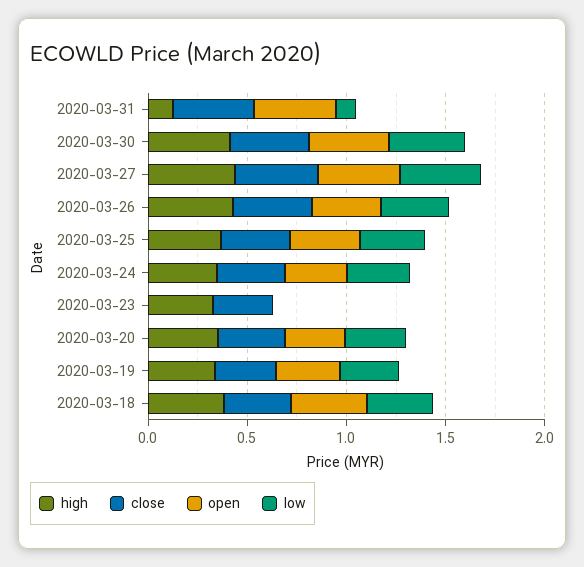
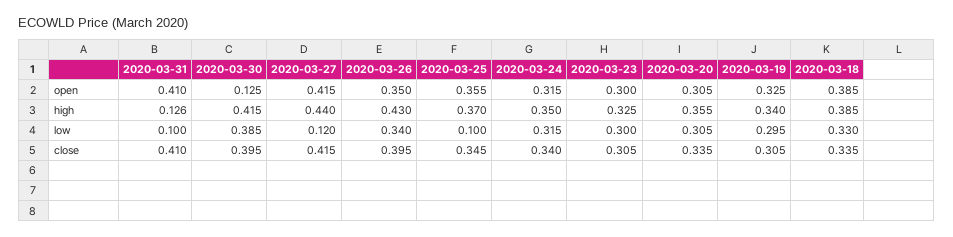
open, 2020-03-30: 0.4 -> 0.125
low, 2020-03-27: 0.4 -> 0.12
low, 2020-03-25: 0.3 -> 0.1
open, 2020-03-23: 0 -> 0.3
low, 2020-03-23: 0 -> 0.3

